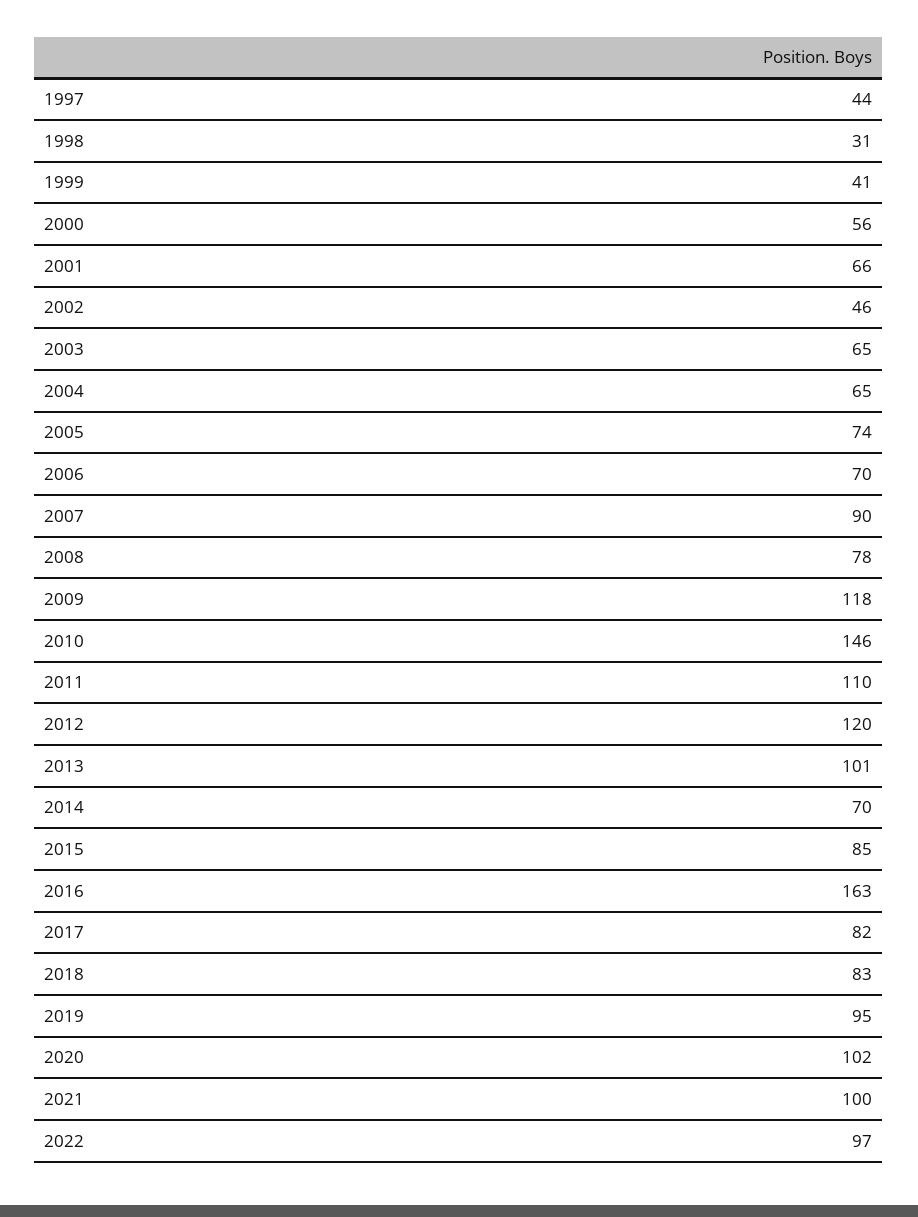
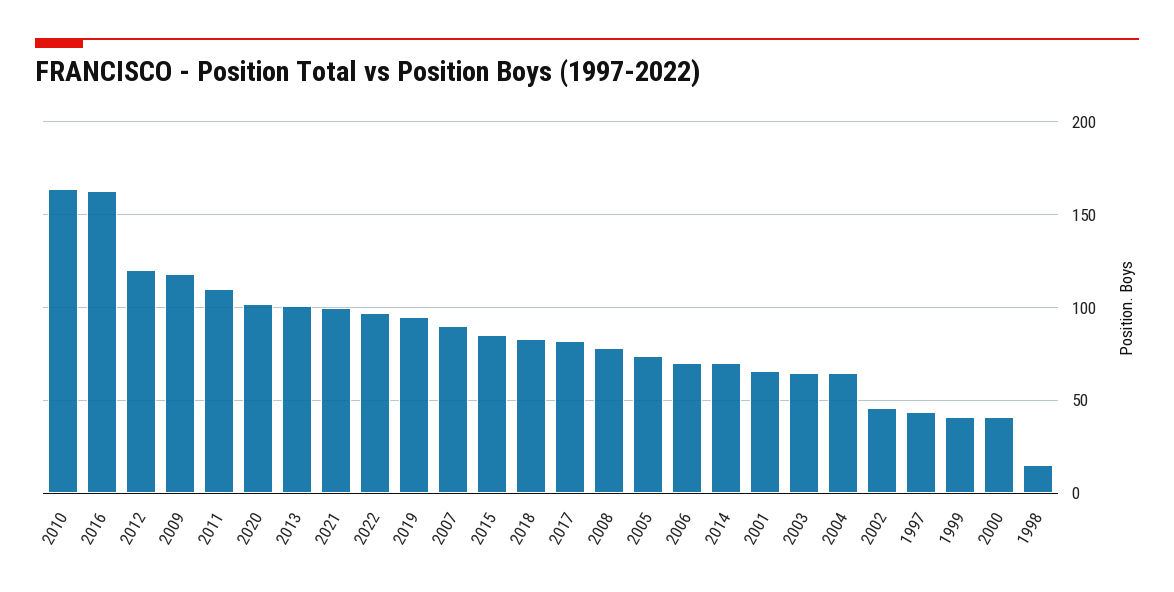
1998: 31 -> 15
2000: 56 -> 40
2010: 146 -> 165

